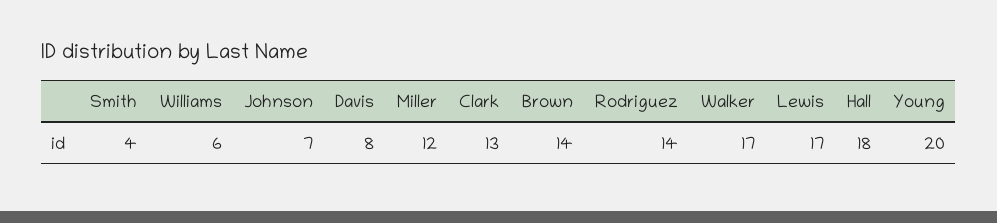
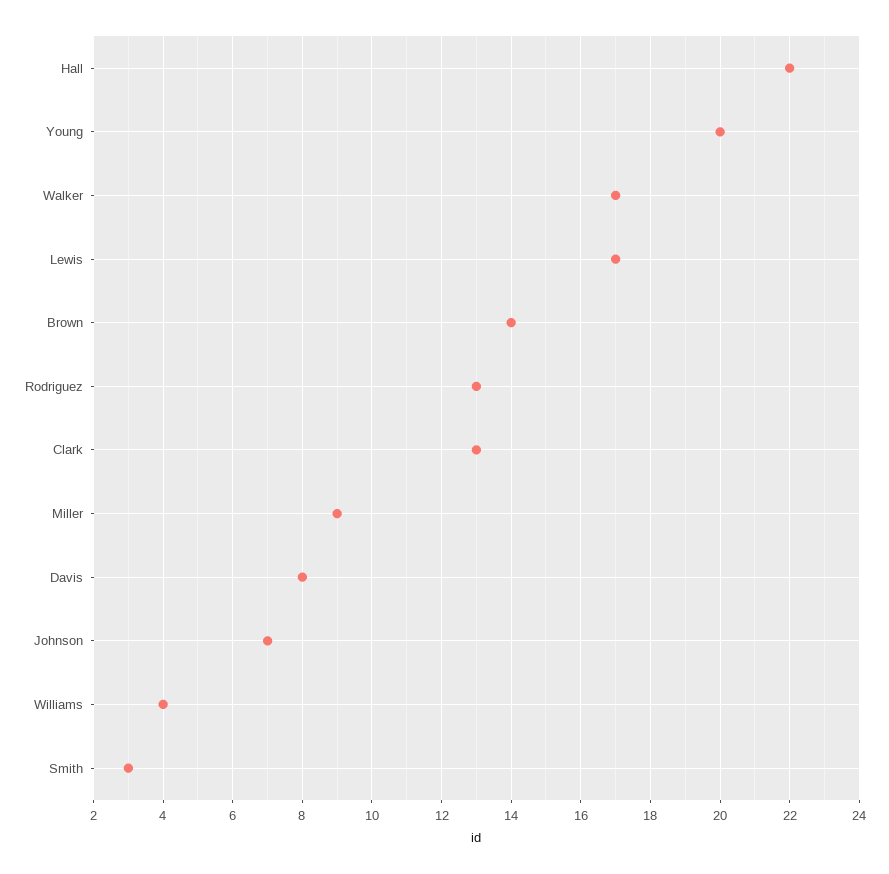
Smith: 4 -> 3
Williams: 6 -> 4
Miller: 12 -> 9
Rodriguez: 14 -> 13
Hall: 18 -> 22

